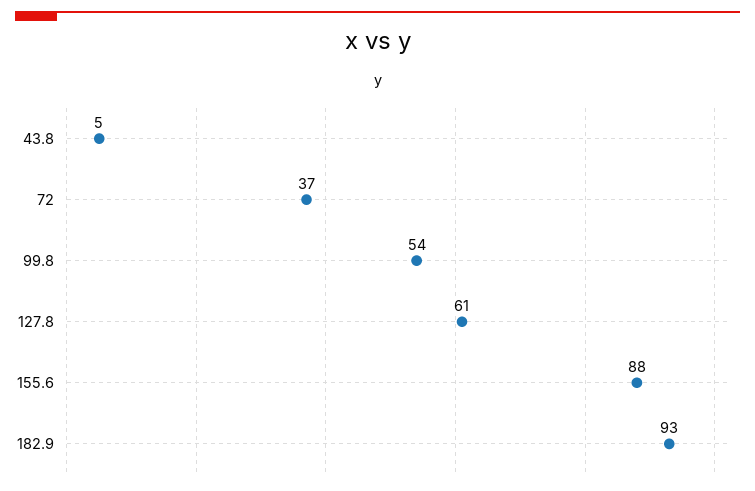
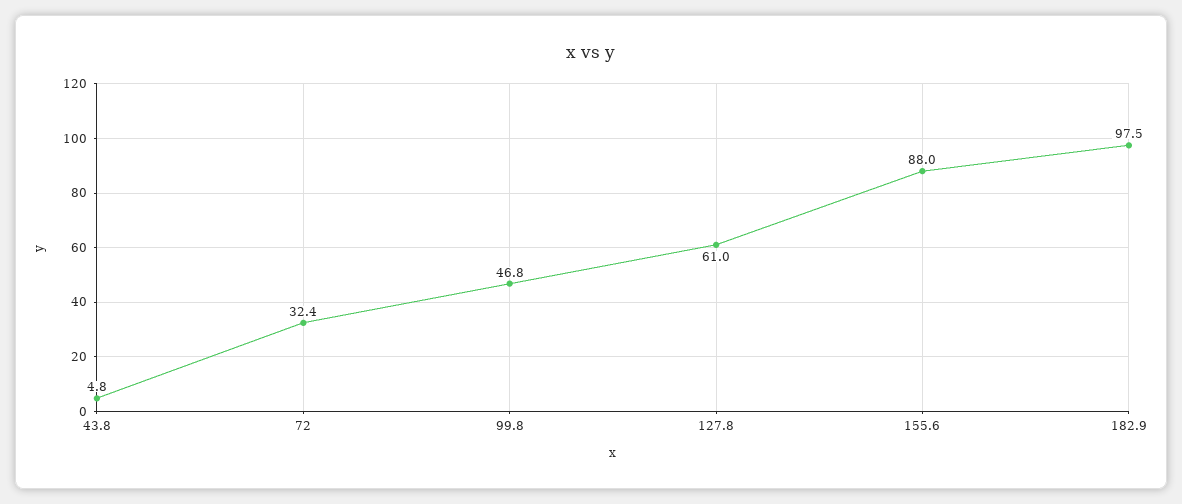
72: 37 -> 32.4
99.8: 54 -> 46.8
182.9: 93 -> 97.5

